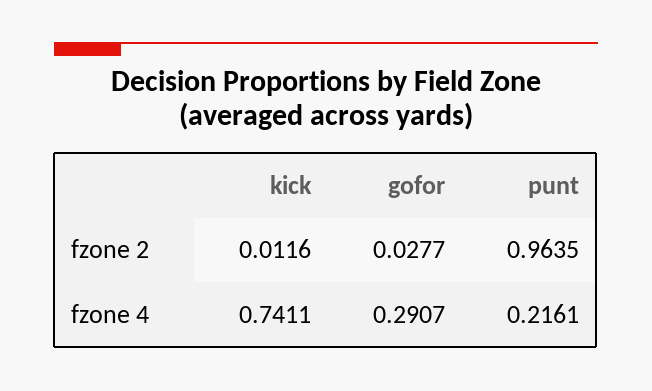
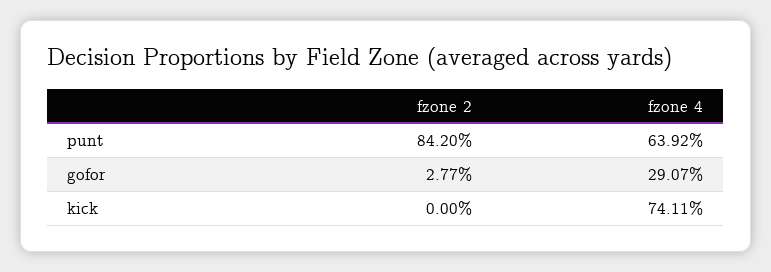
kick, fzone 2: 0.0116 -> 0
punt, fzone 2: 0.9635 -> 0.842
punt, fzone 4: 0.2161 -> 0.6392

